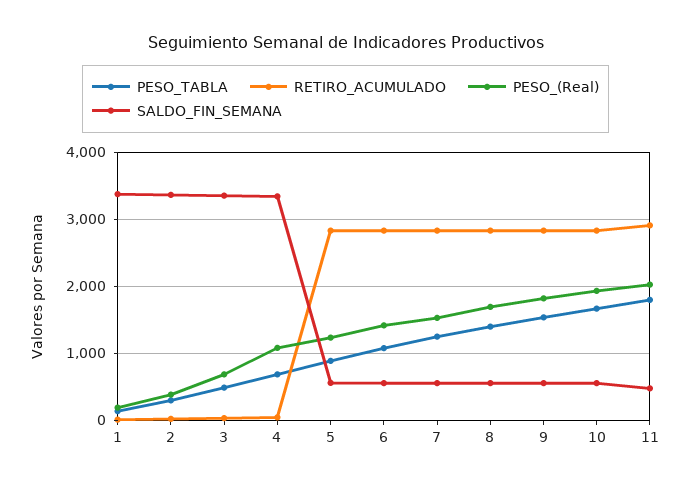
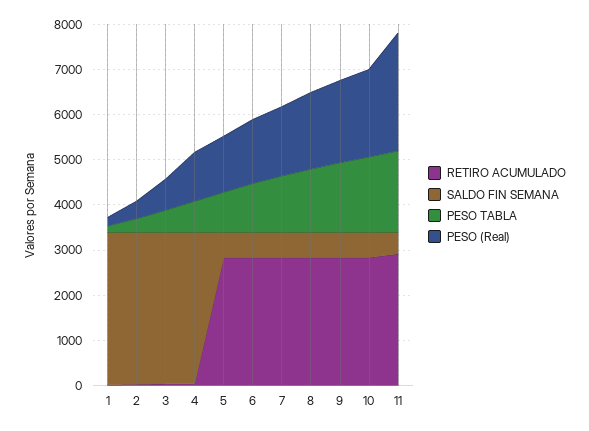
PESO_(Real), 11: 2000 -> 2600

